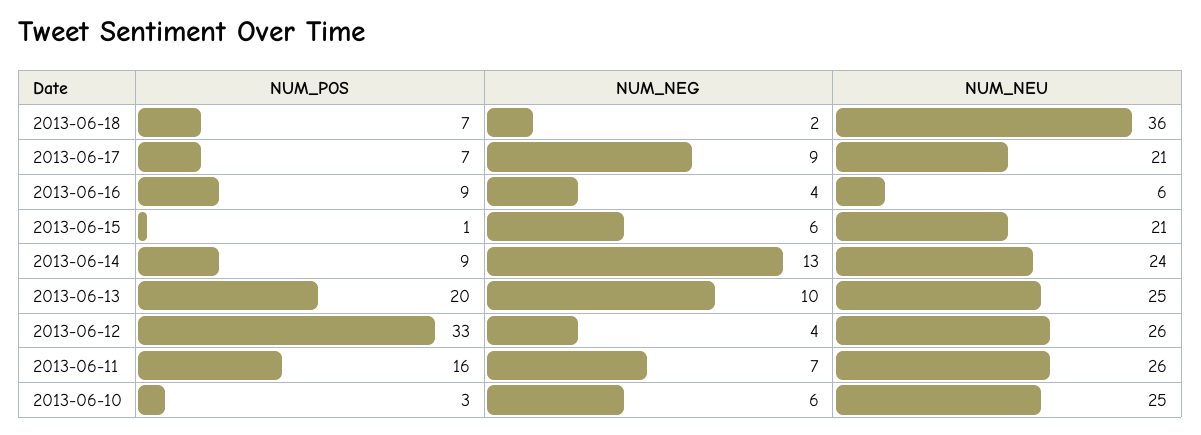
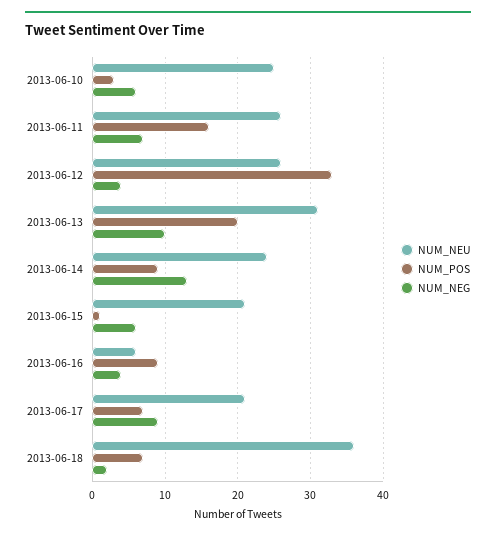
NUM_NEU, 2013-06-13: 25 -> 31

